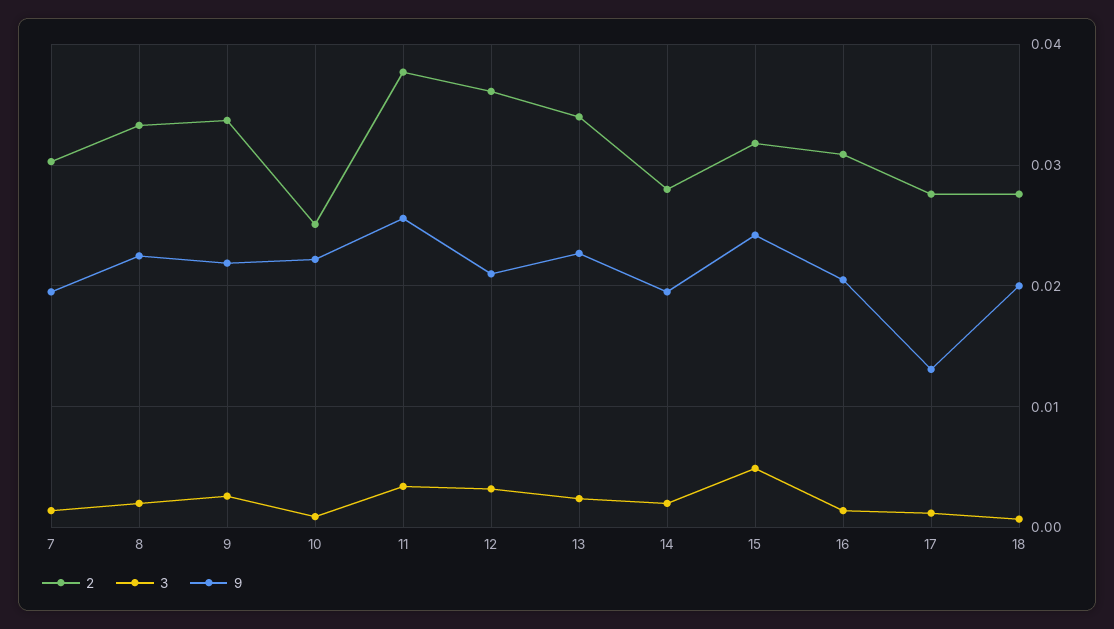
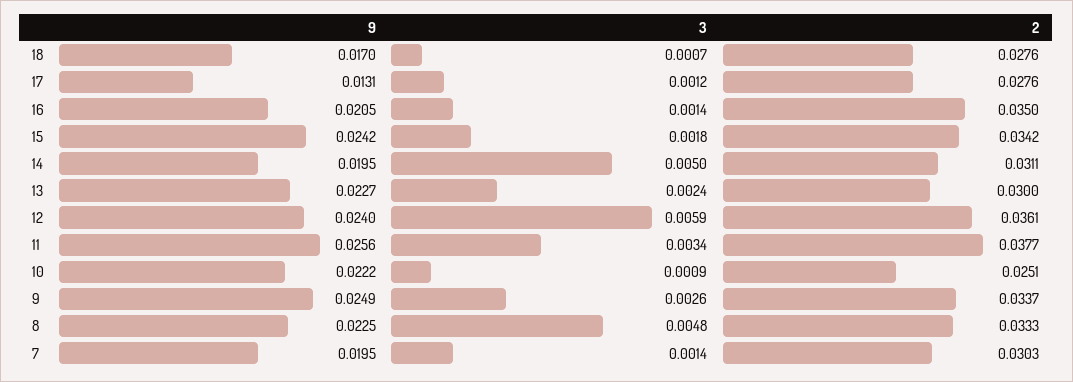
3, 8: 0.002 -> 0.0048
9, 9: 0.022 -> 0.0249
3, 12: 0.003 -> 0.0059
9, 12: 0.021 -> 0.024
2, 13: 0.034 -> 0.03
2, 14: 0.028 -> 0.0311
3, 14: 0.002 -> 0.005
2, 15: 0.032 -> 0.0342
3, 15: 0.005 -> 0.0018
2, 16: 0.031 -> 0.035
9, 18: 0.02 -> 0.017

